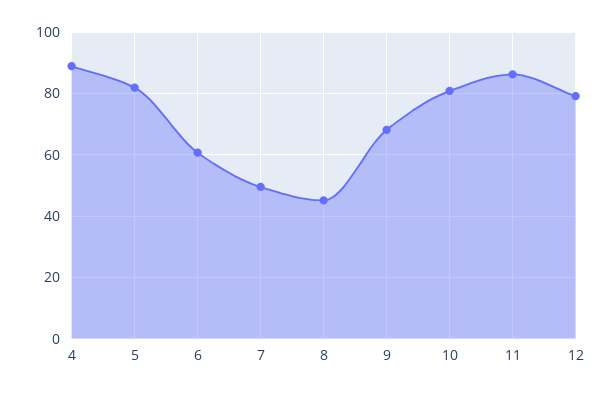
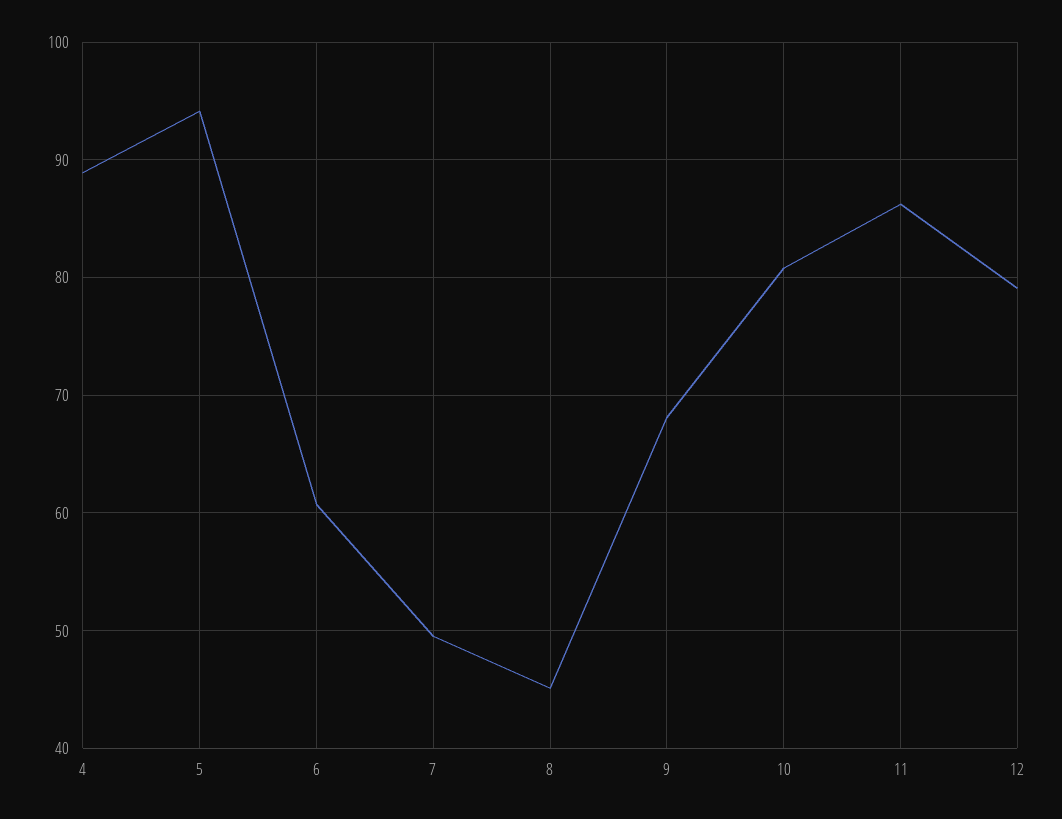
5: 82 -> 94

